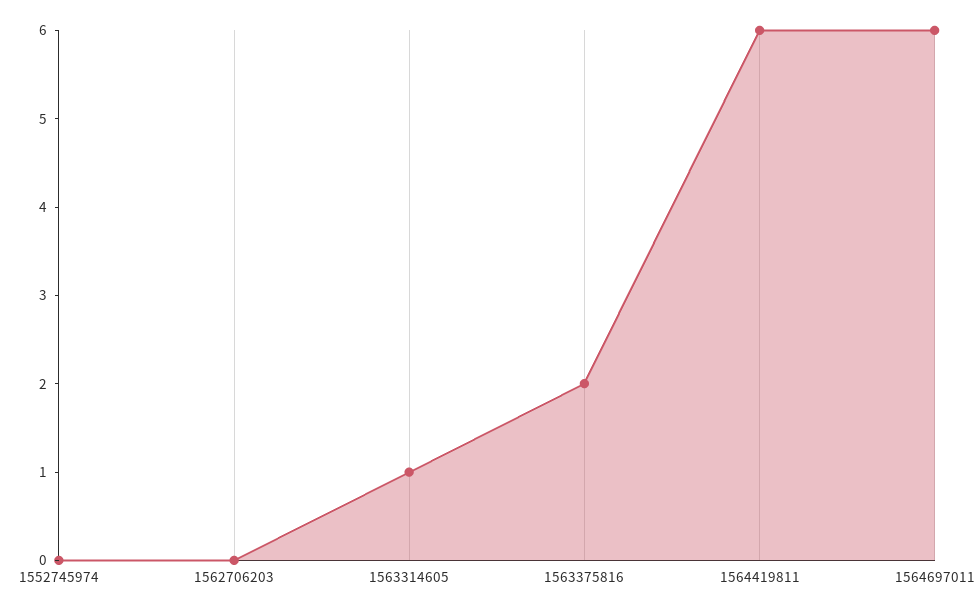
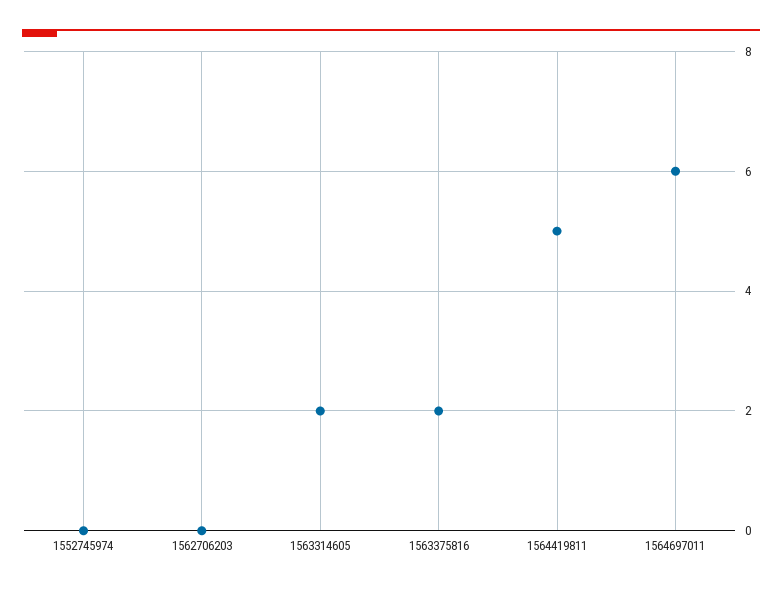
1563314605: 1 -> 2
1564419811: 6 -> 5

